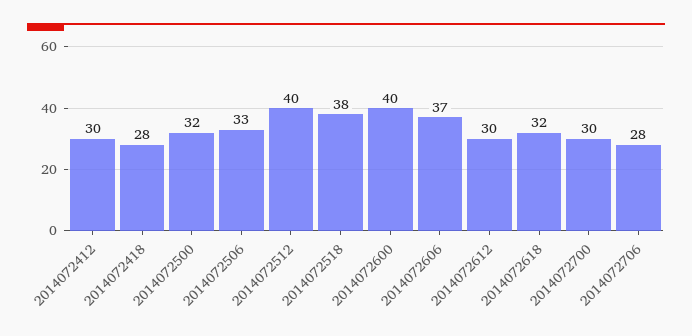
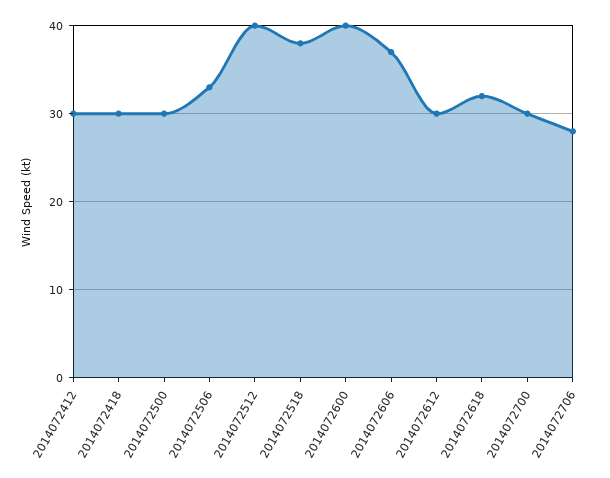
2014072418: 28 -> 30
2014072500: 32 -> 30

